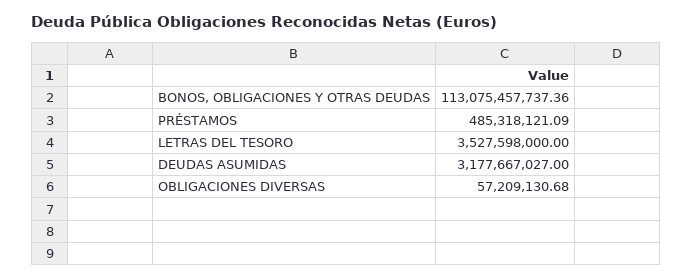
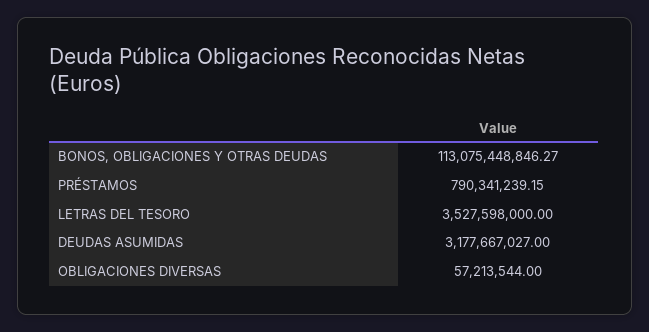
BONOS, OBLIGACIONES Y OTRAS DEUDAS: 113075457737.36 -> 113075448846.27
PRÉSTAMOS: 485318121.09 -> 790341239.15
OBLIGACIONES DIVERSAS: 57209130.68 -> 57213544

